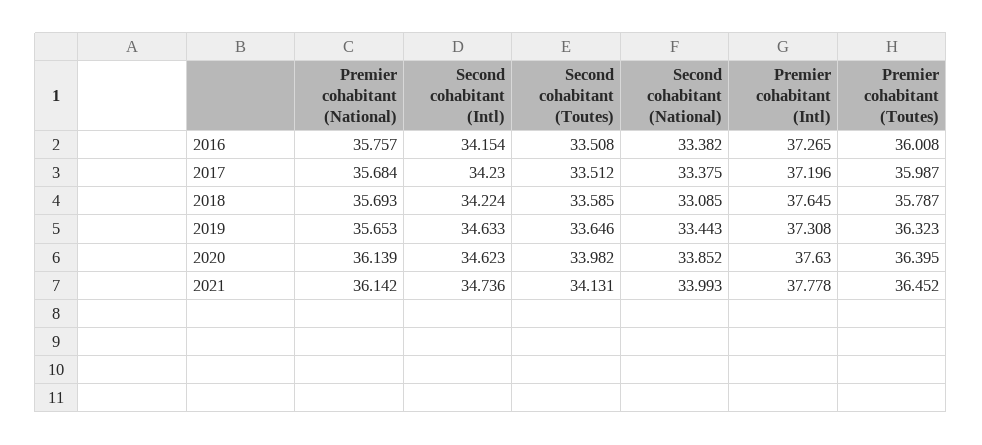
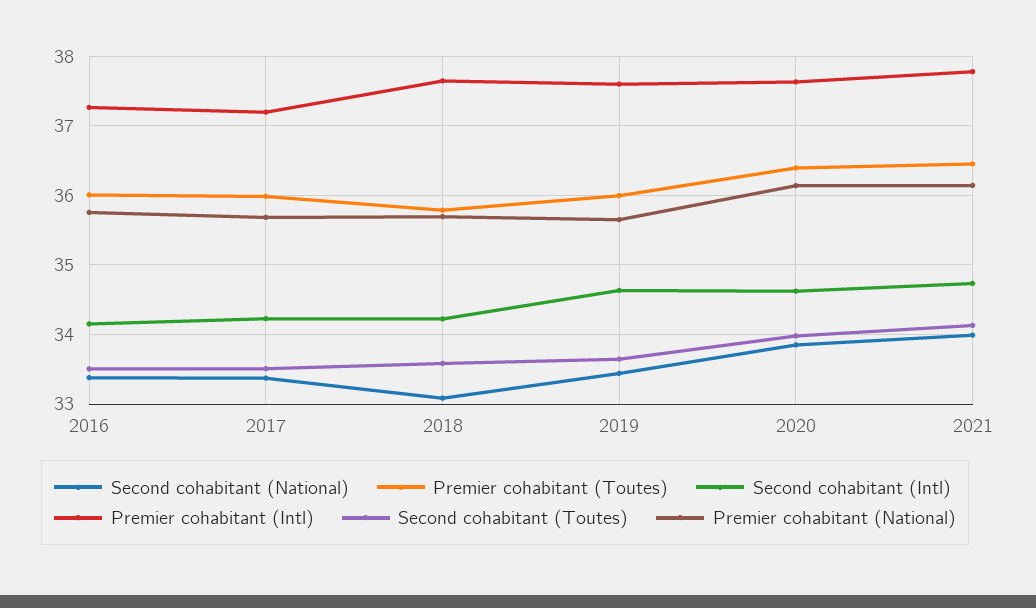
Premier cohabitant (Intl), 2019: 37.308 -> 37.6
Premier cohabitant (Toutes), 2019: 36.323 -> 36

